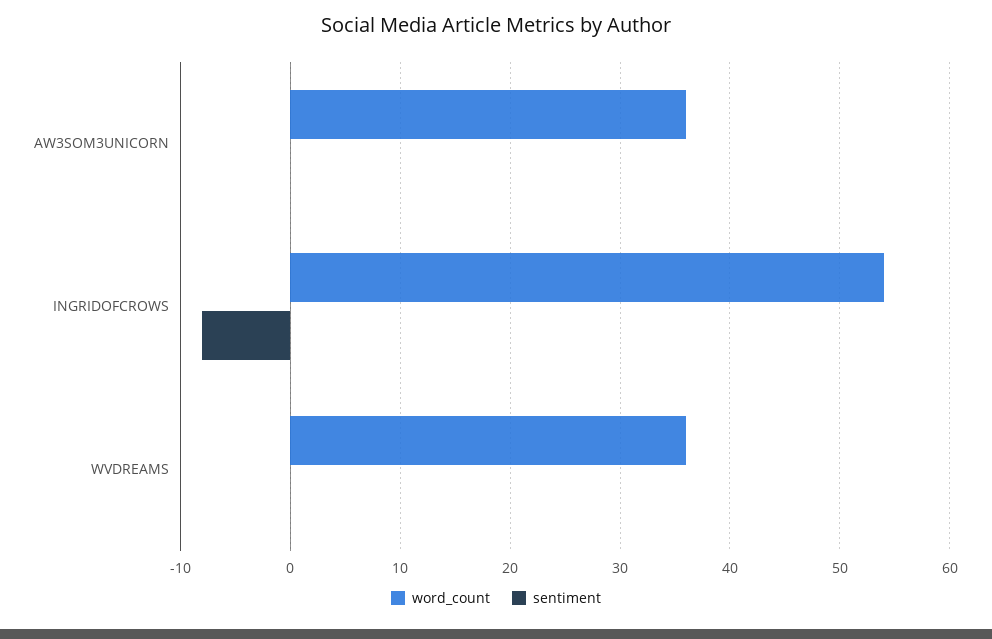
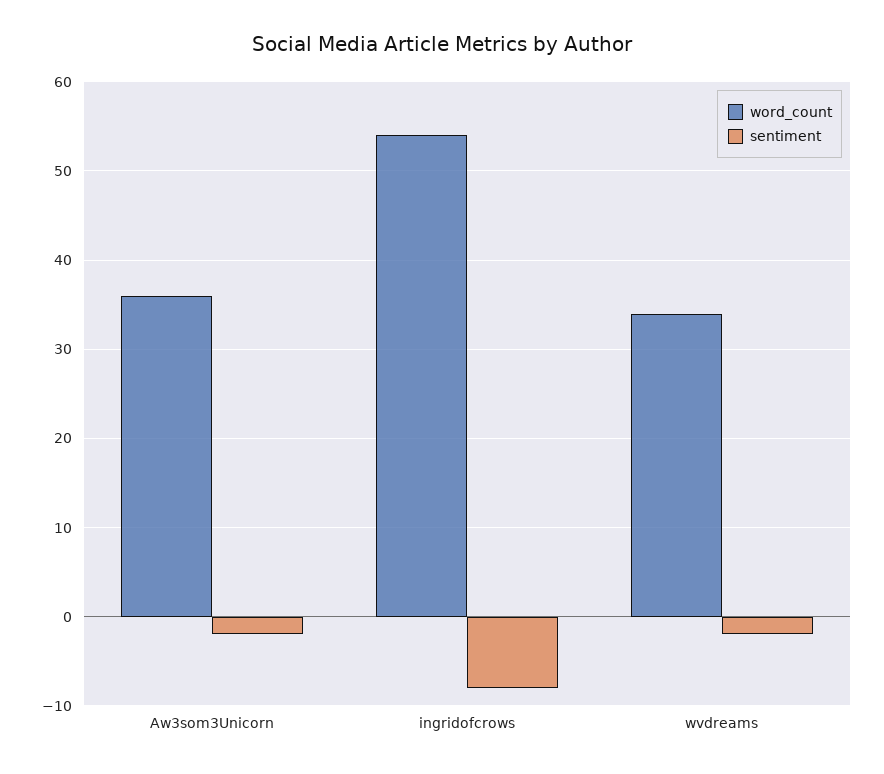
sentiment, AW3SOM3UNICORN: 0 -> -2
word_count, WVDREAMS: 36 -> 34
sentiment, WVDREAMS: 0 -> -2

